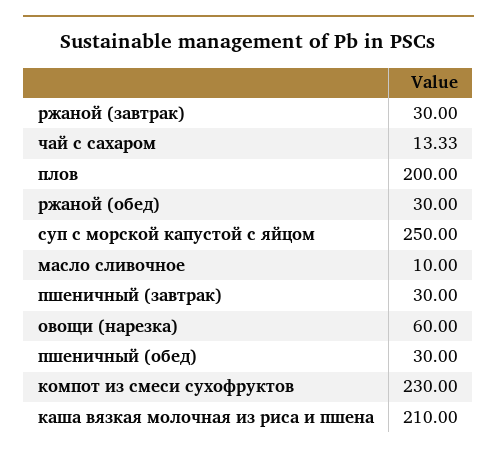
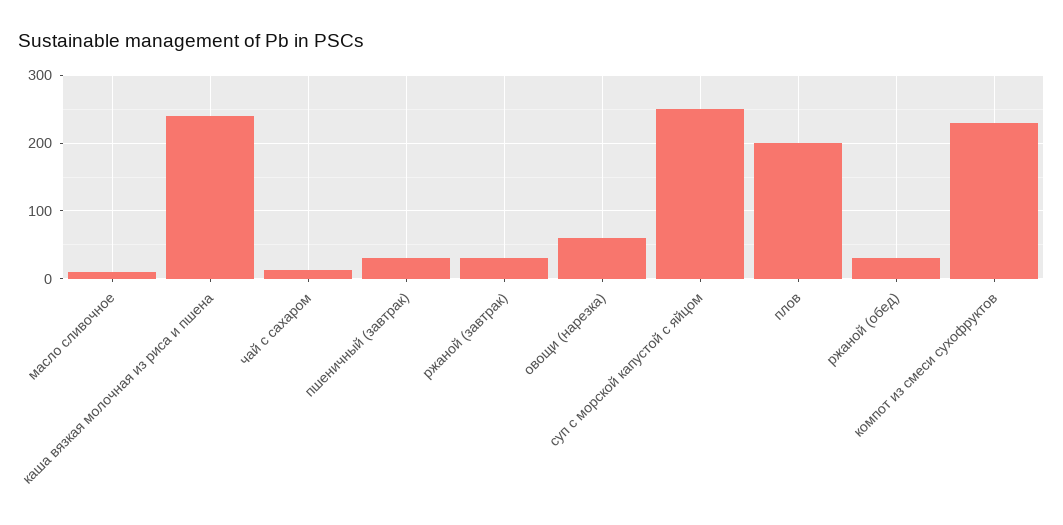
пшеничный (обед): 30 -> none
каша вязкая молочная из риса и пшена: 210 -> 240

